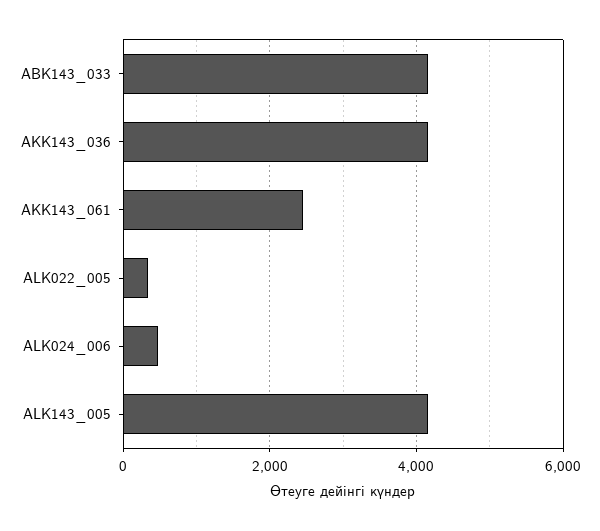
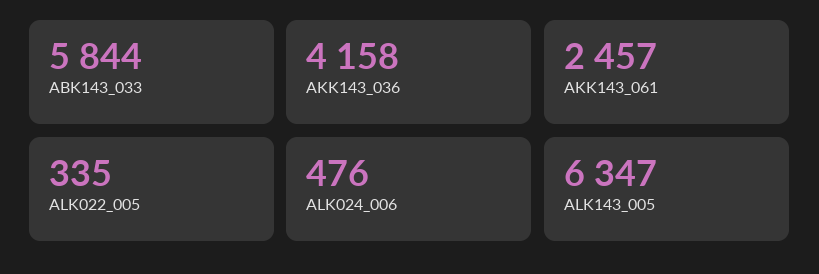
ABK143_033: 4200 -> 5844
ALK143_005: 4200 -> 6347

